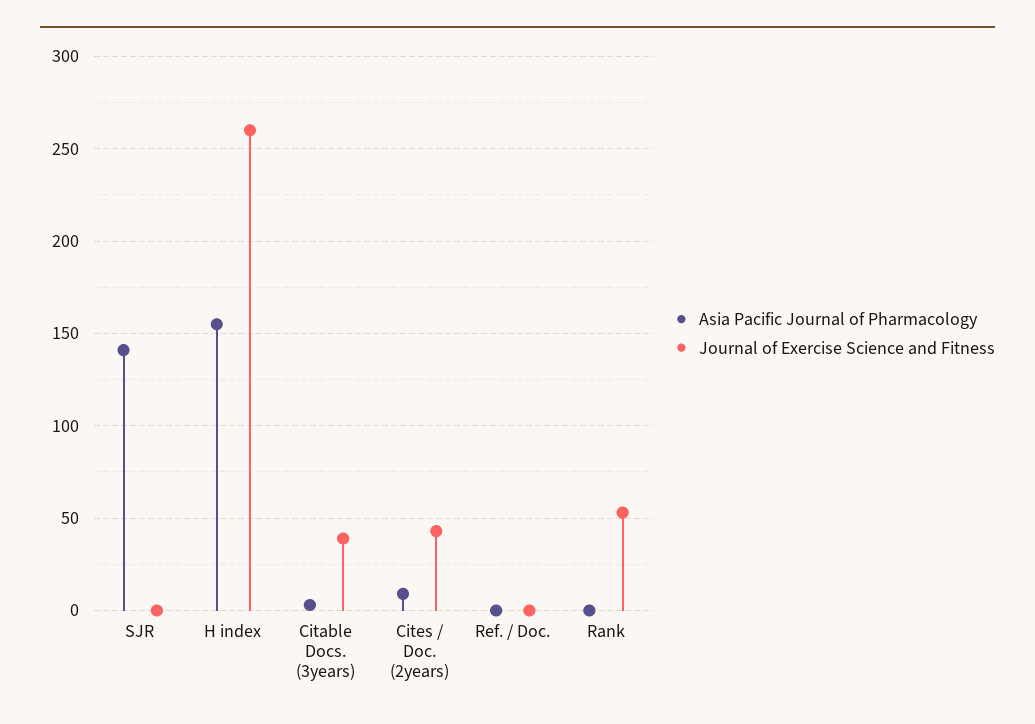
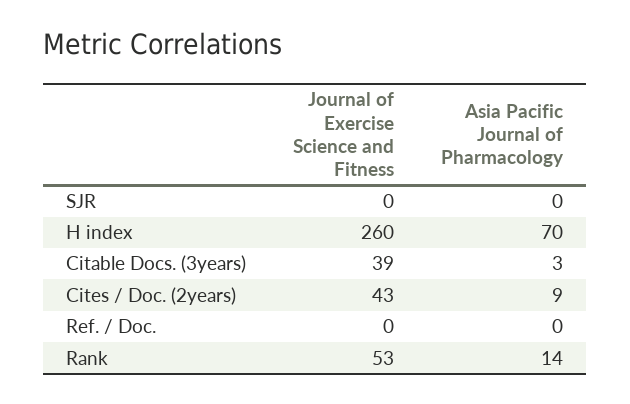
Asia Pacific Journal of Pharmacology, SJR: 140 -> 0
Asia Pacific Journal of Pharmacology, H index: 155 -> 70
Asia Pacific Journal of Pharmacology, Rank: 0 -> 14

